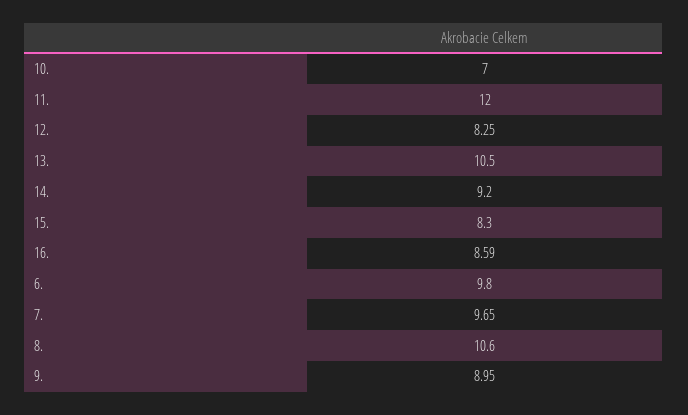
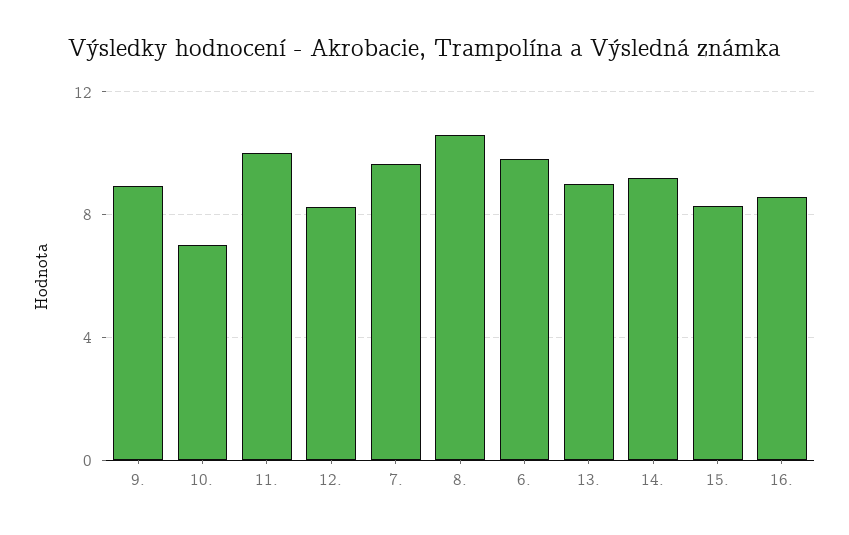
11.: 12 -> 10
13.: 10.5 -> 9

